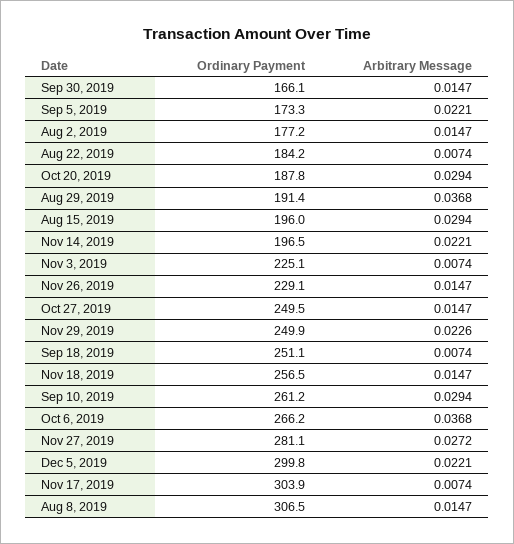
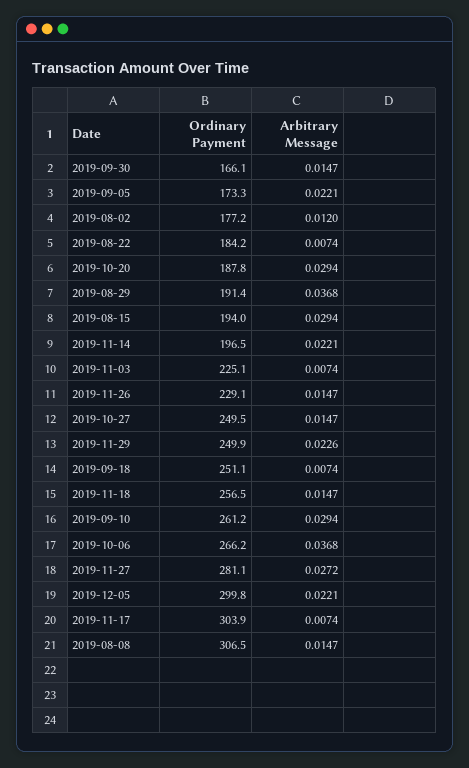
Arbitrary Message, Aug 2, 2019: 0.0147 -> 0.012
Ordinary Payment, Aug 15, 2019: 196 -> 194

